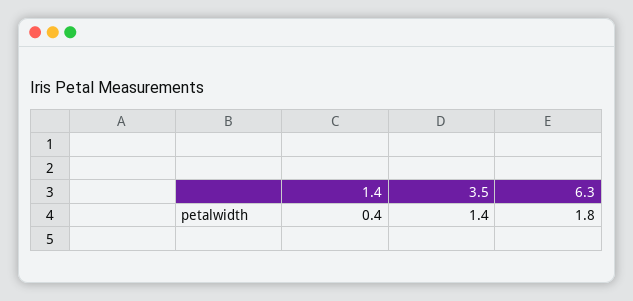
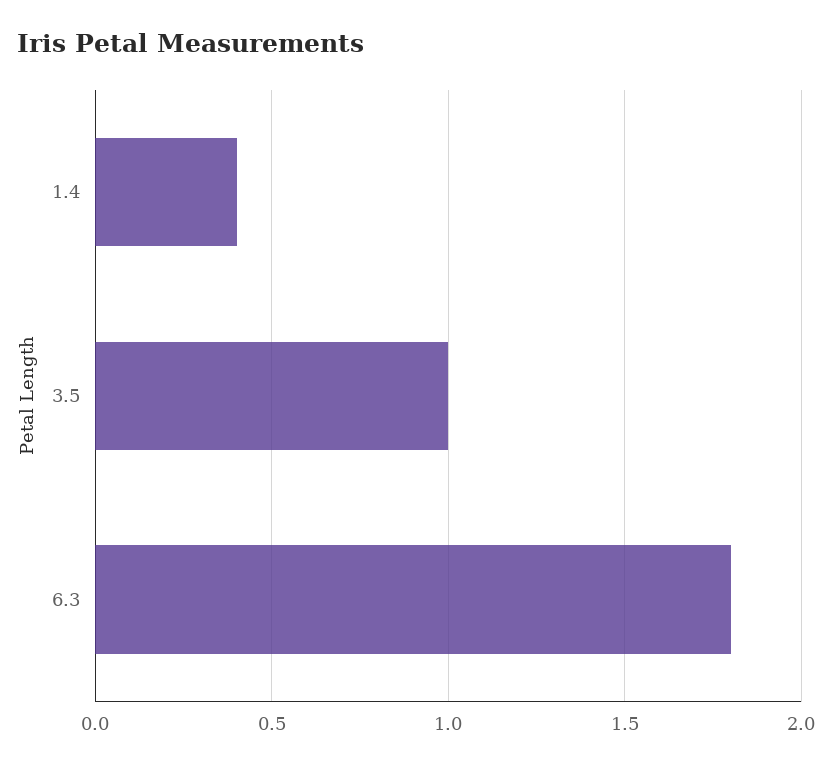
3.5: 1.4 -> 1

